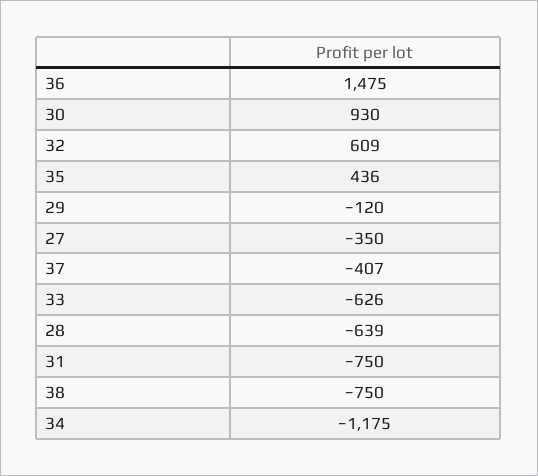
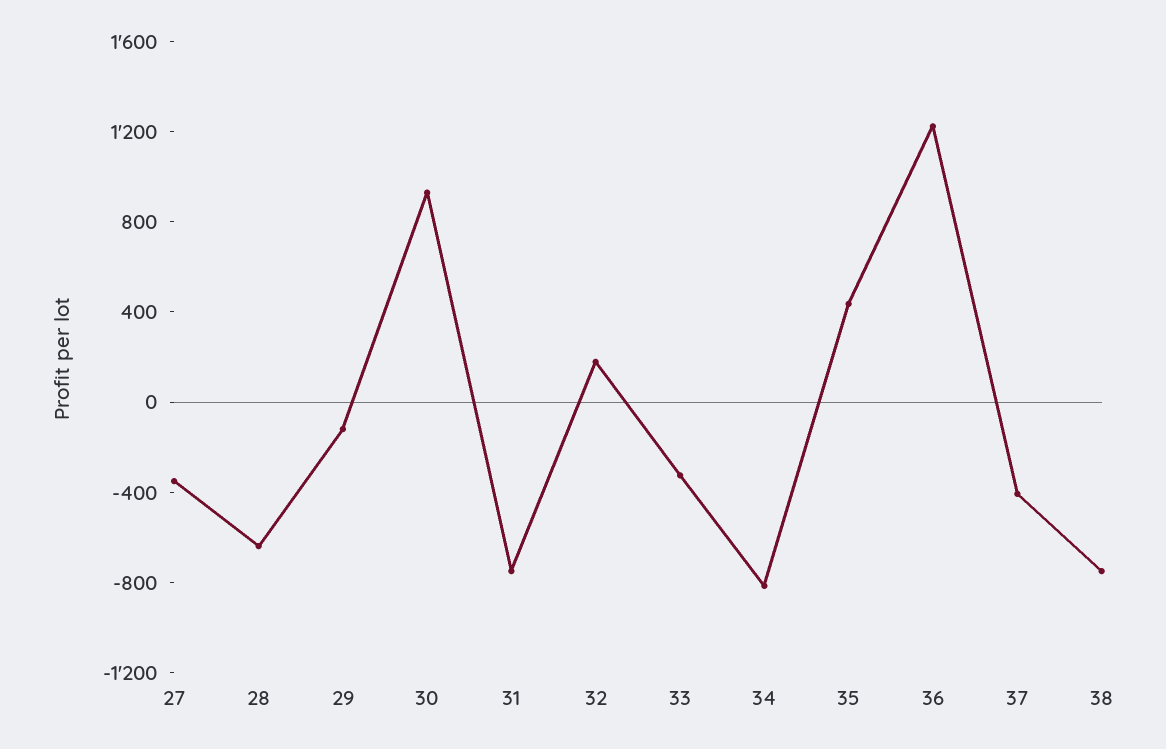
36: 1475 -> 1200
32: 609 -> 200
33: -626 -> -300
34: -1175 -> -800

